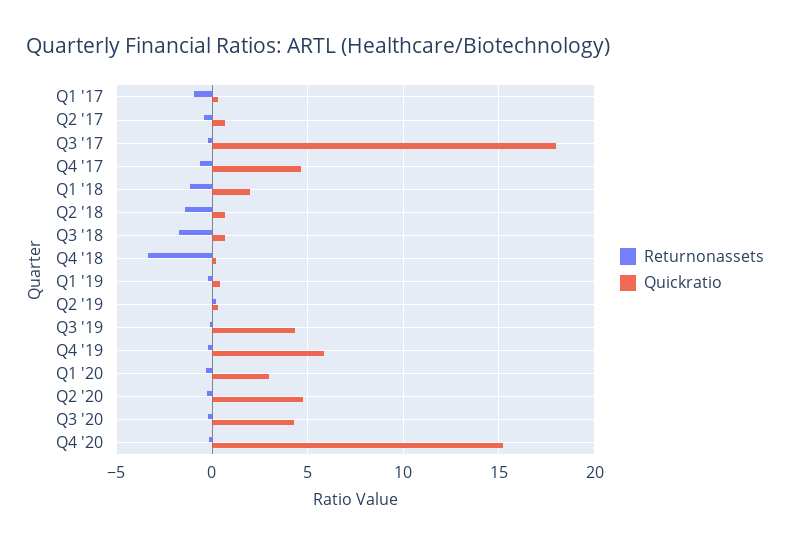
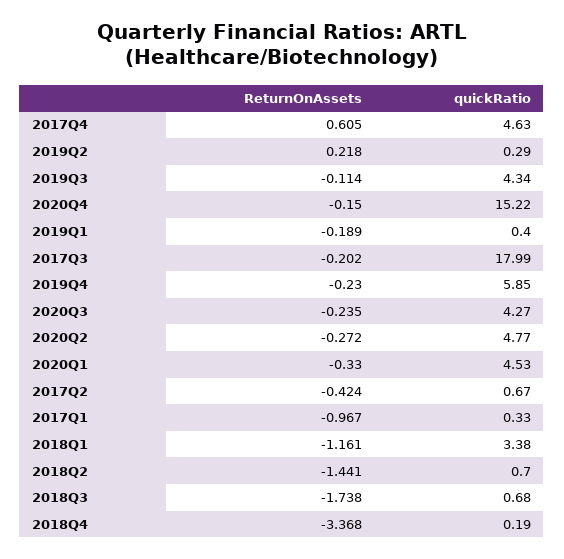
Returnonassets, Q4 '17: -0.5 -> 0.605
Quickratio, Q1 '18: 2 -> 3.38
Quickratio, Q1 '20: 3 -> 4.53

